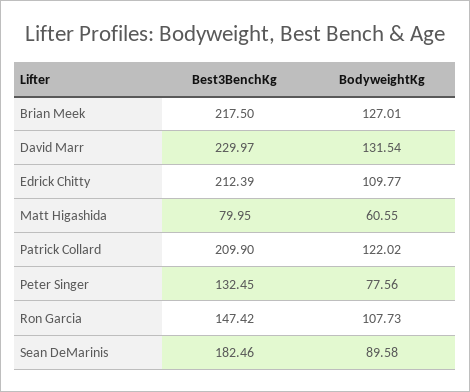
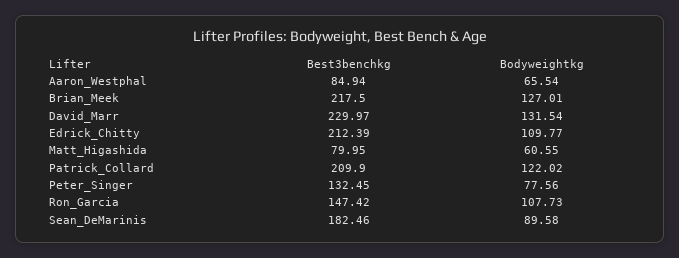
Best3BenchKg, Aaron_Westphal: none -> 84.94
BodyweightKg, Aaron_Westphal: none -> 65.54

